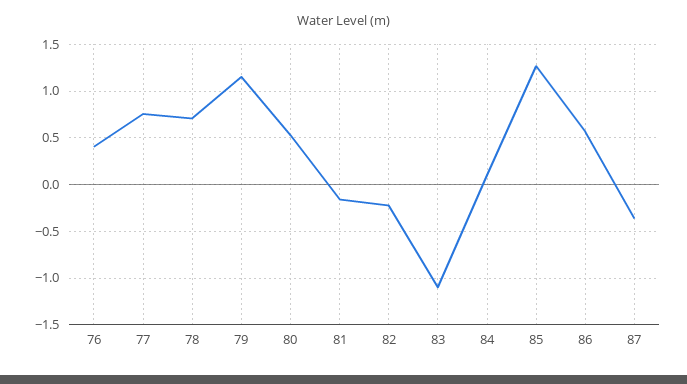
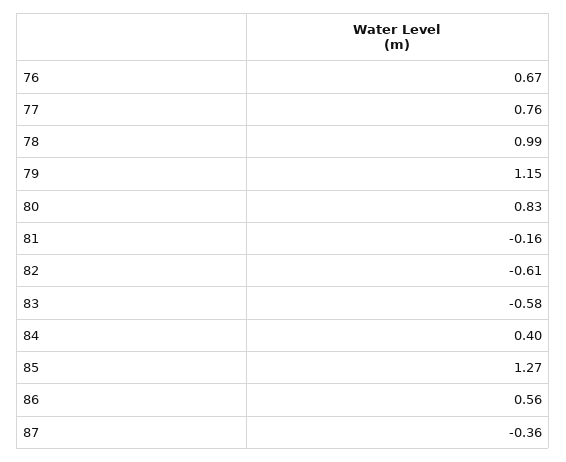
76: 0.4 -> 0.67
78: 0.7 -> 0.99
80: 0.5 -> 0.83
82: -0.2 -> -0.61
83: -1.1 -> -0.58
84: 0.1 -> 0.4

